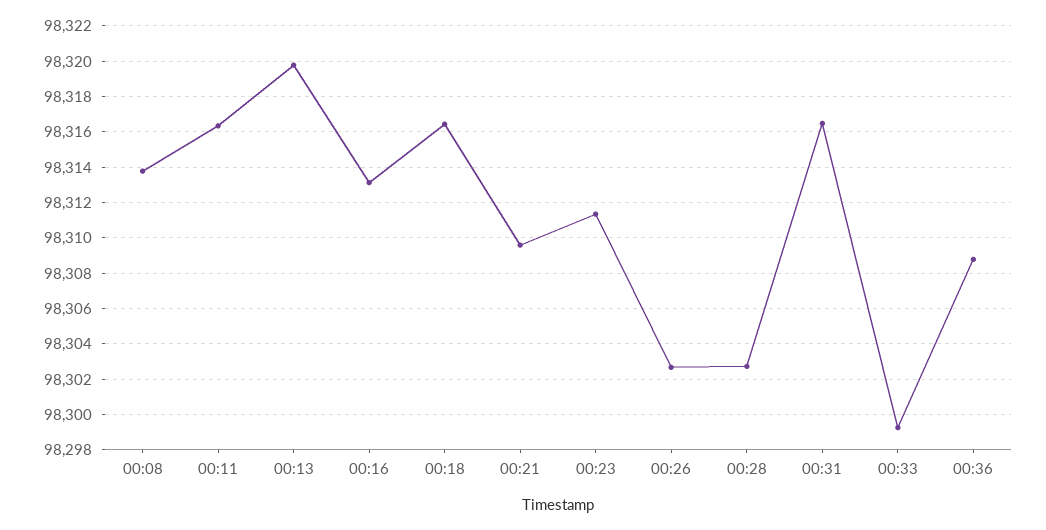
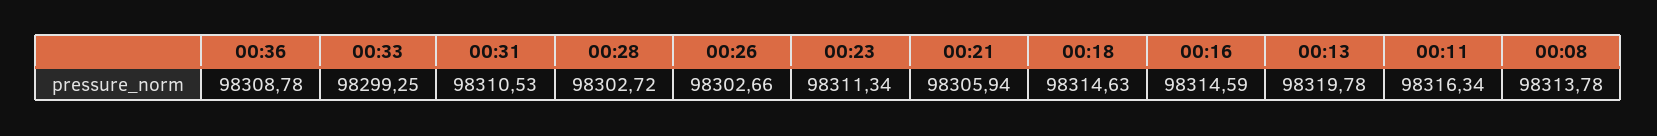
00:16: 98313 -> 98314.59
00:18: 98316.5 -> 98314.63
00:21: 98309.5 -> 98305.94
00:31: 98316.5 -> 98310.53

